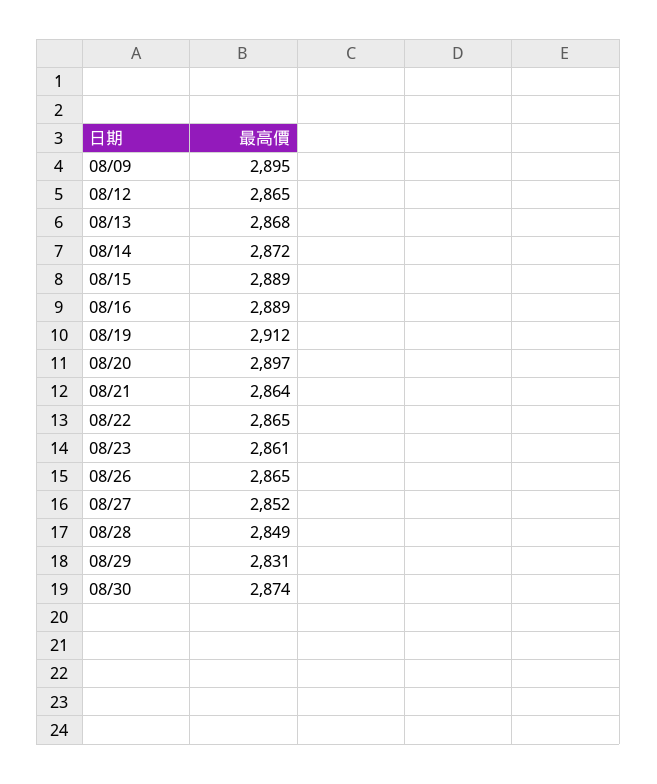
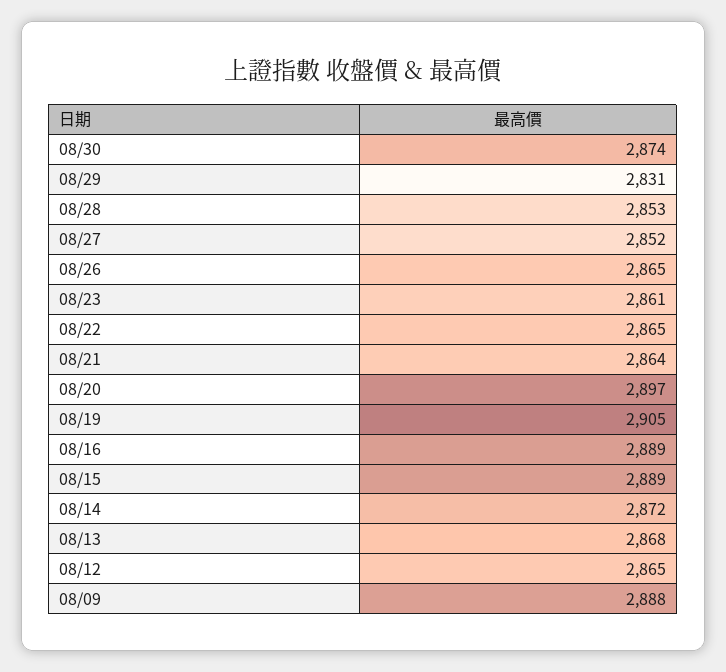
08/09: 2895 -> 2888
08/19: 2912 -> 2905
08/28: 2849 -> 2853

